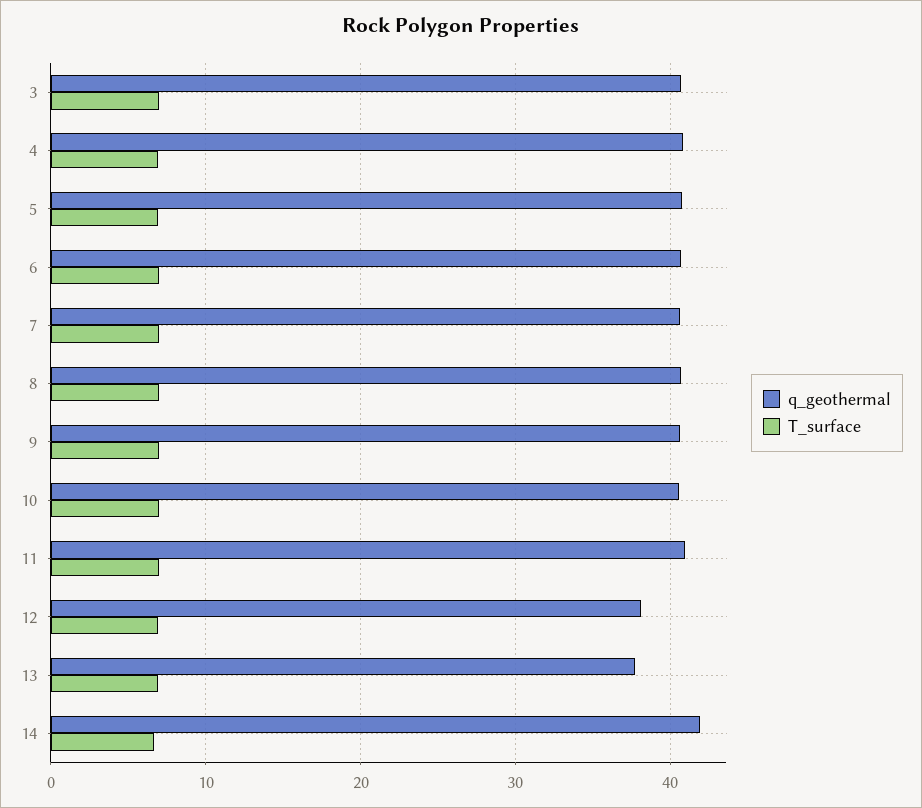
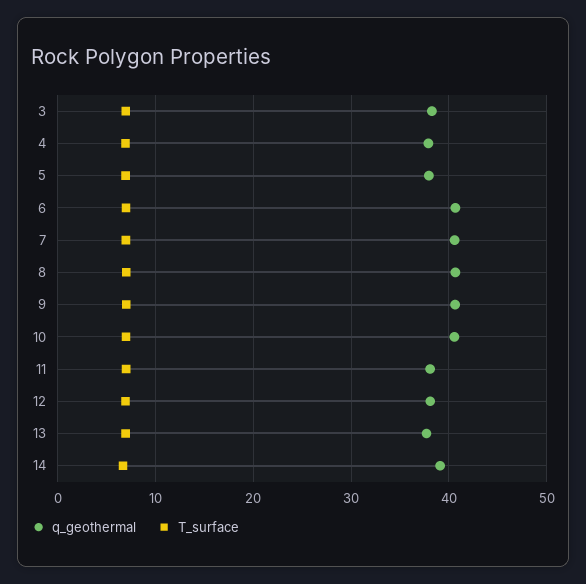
q_geothermal, 3: 41 -> 38
q_geothermal, 4: 41 -> 38
q_geothermal, 5: 41 -> 38
q_geothermal, 11: 41 -> 38
q_geothermal, 14: 42 -> 39

